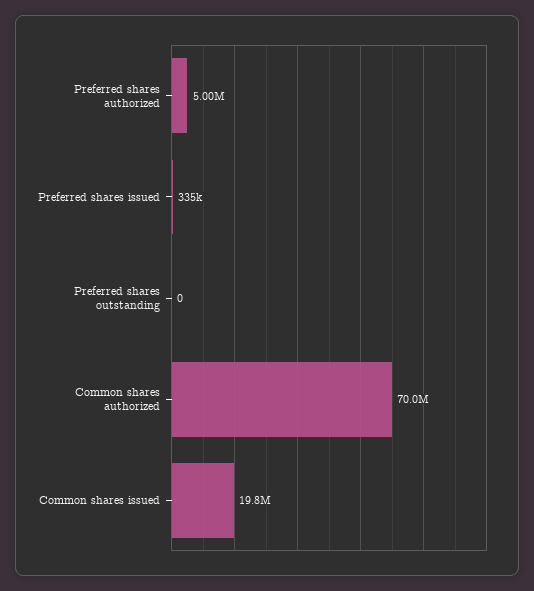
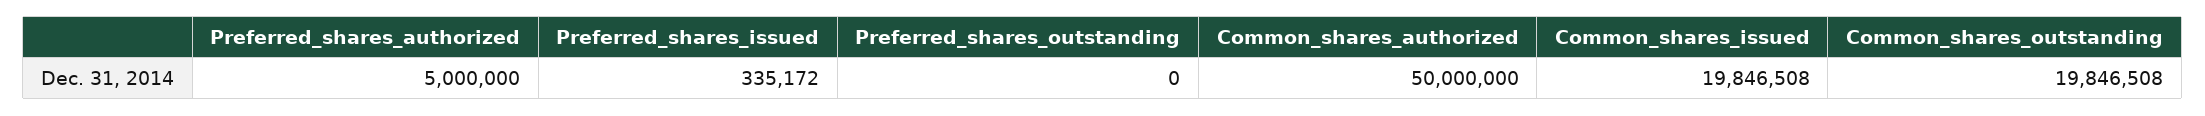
Common shares authorized: 70000000 -> 50000000
Common_shares_outstanding: none -> 19846508

